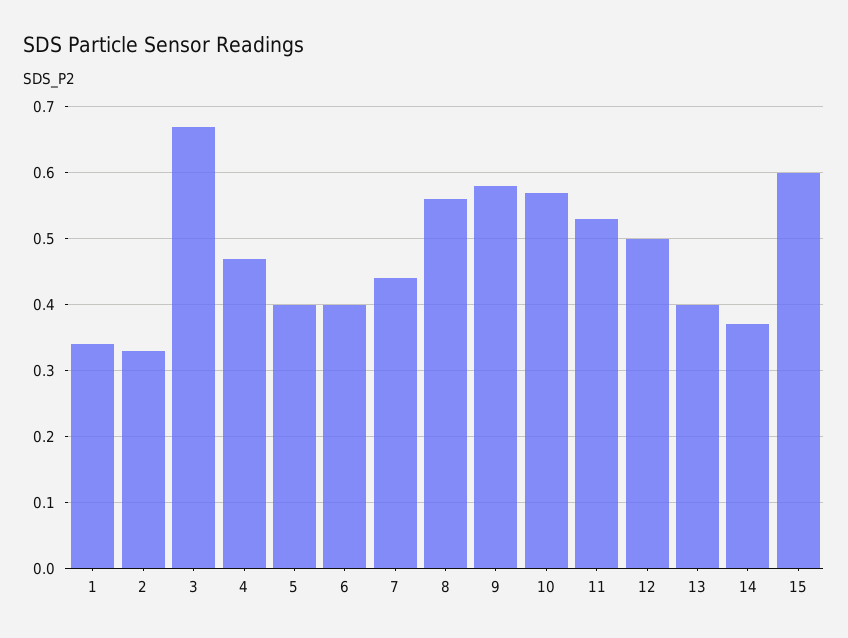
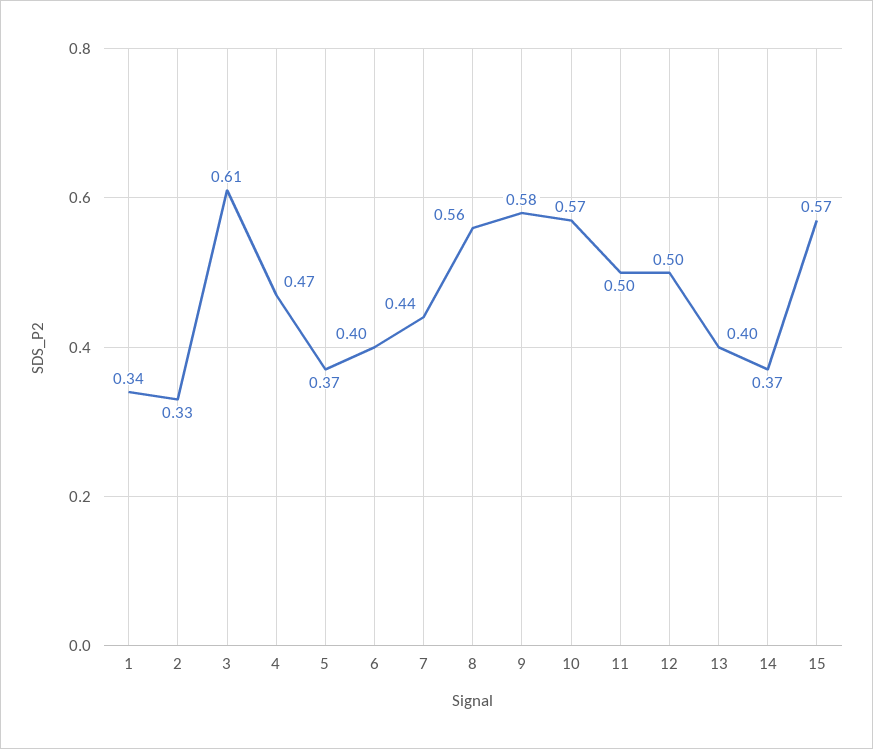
3: 0.67 -> 0.61
5: 0.4 -> 0.37
11: 0.53 -> 0.5
15: 0.6 -> 0.57

